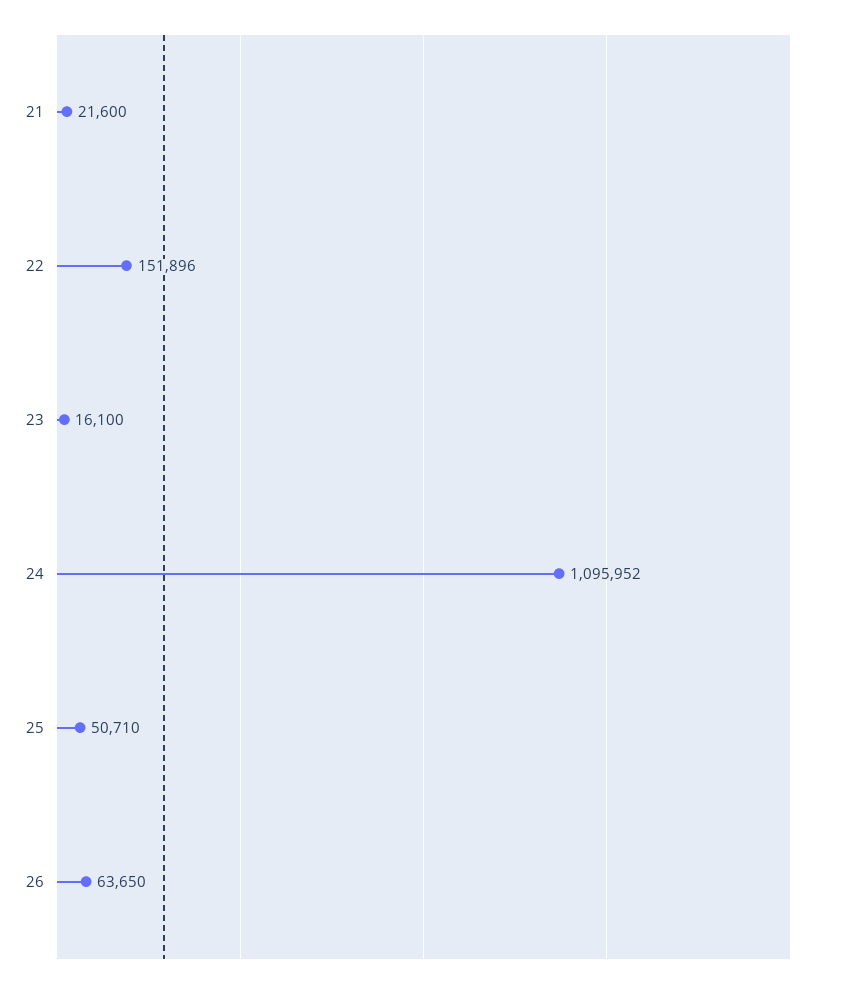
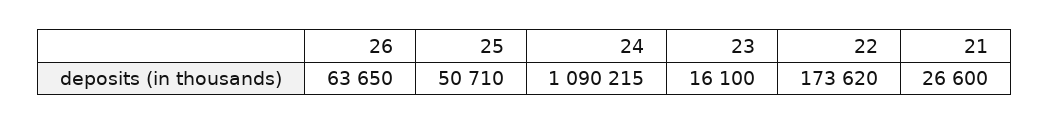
21: 21600 -> 26600
22: 151896 -> 173620
24: 1095952 -> 1090215

